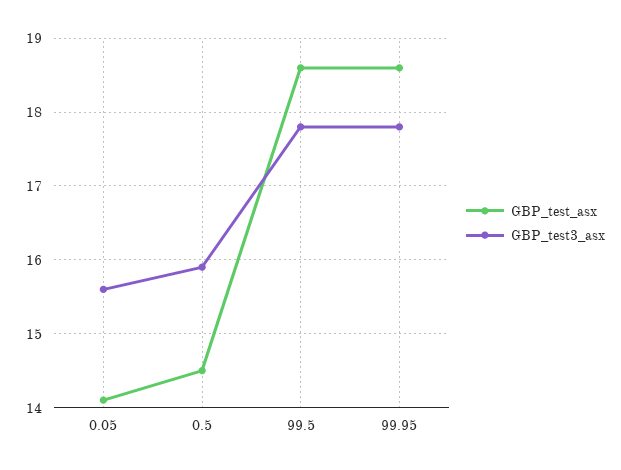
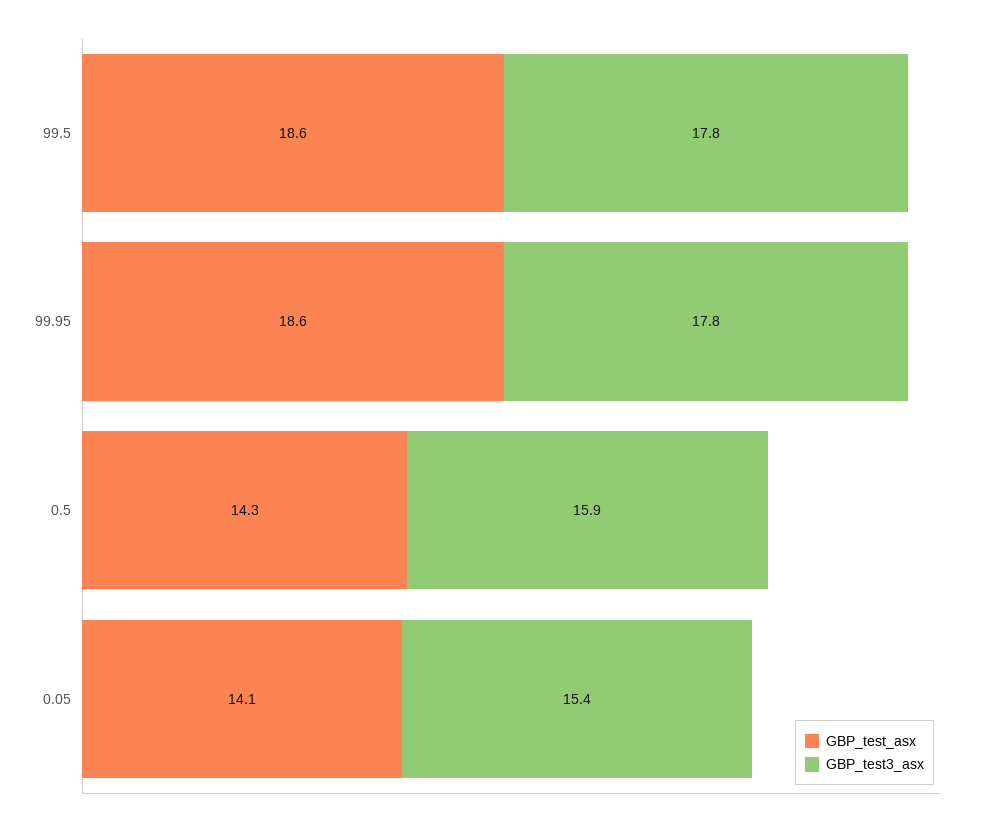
GBP_test3_asx, 0.05: 15.6 -> 15.4
GBP_test_asx, 0.5: 14.5 -> 14.3

